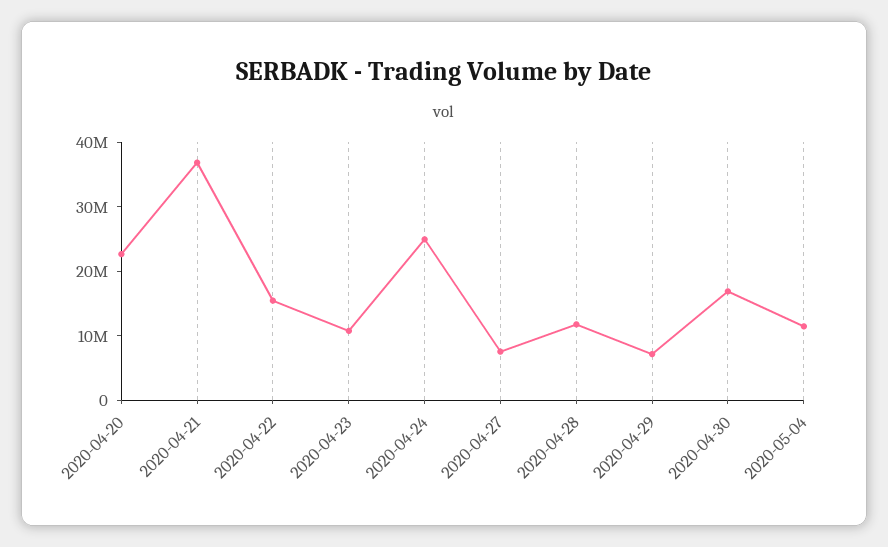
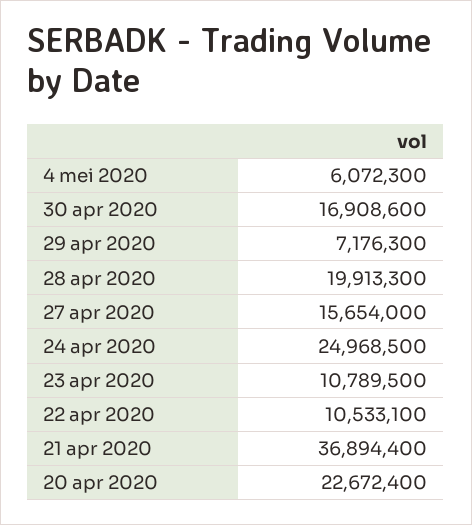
2020-04-22: 16000000 -> 10533100
2020-04-27: 8000000 -> 15654000
2020-04-28: 12000000 -> 19913300
2020-05-04: 12000000 -> 6072300

